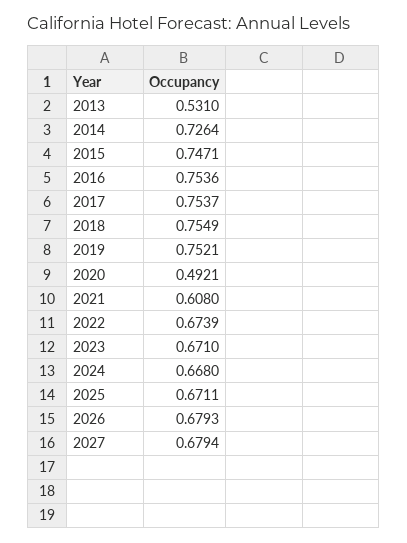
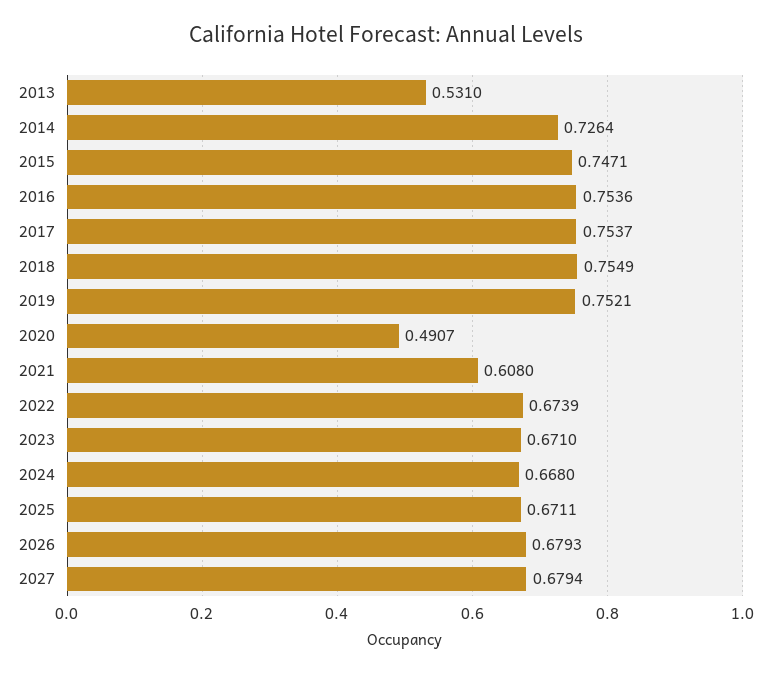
2020: 0.4921 -> 0.4907

